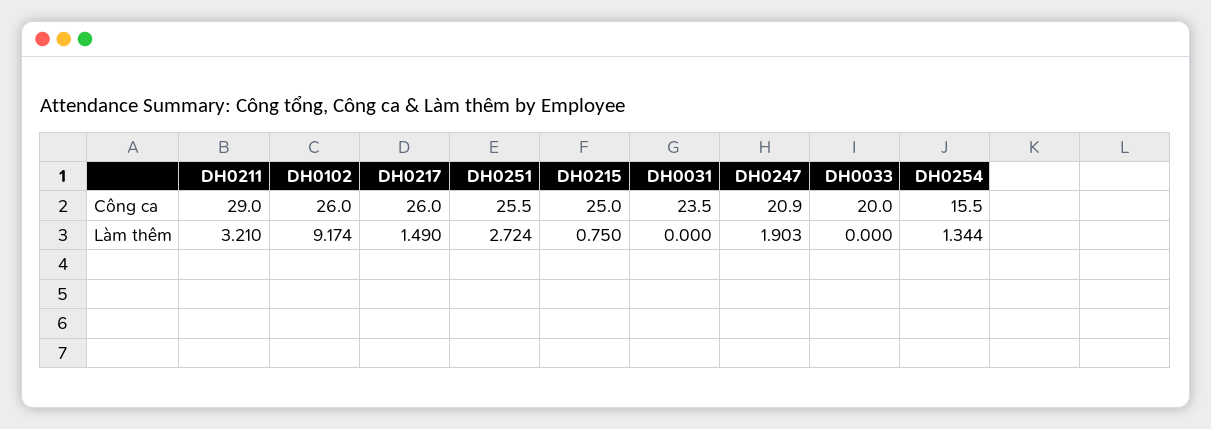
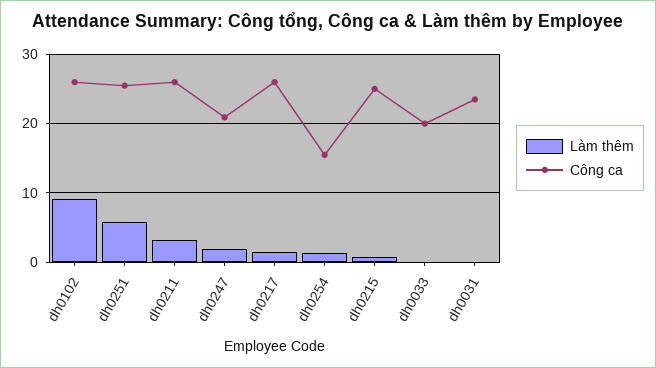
Công ca, DH0211: 29 -> 26
Làm thêm, DH0251: 2.724 -> 6

